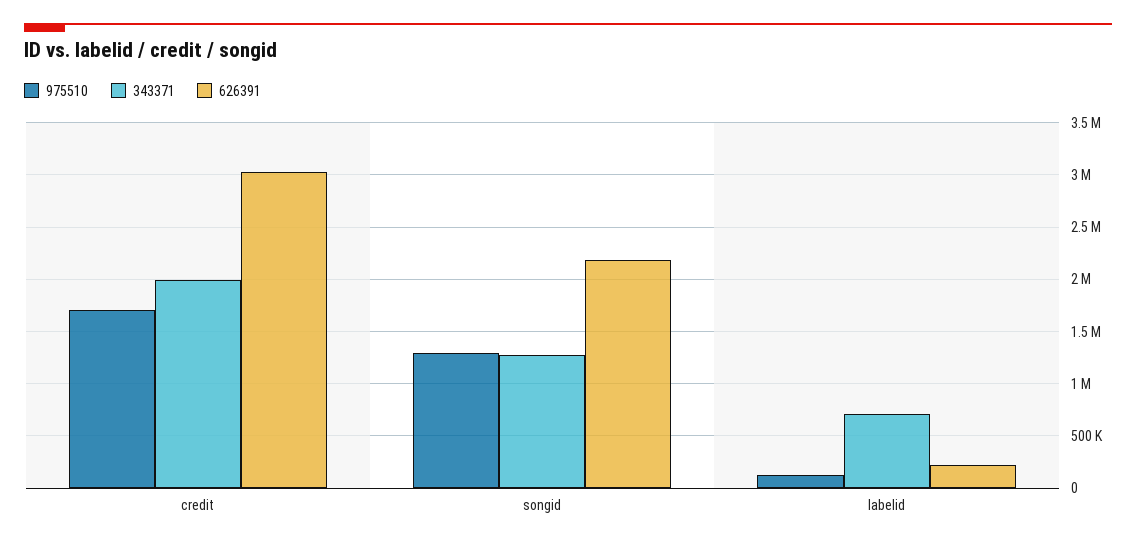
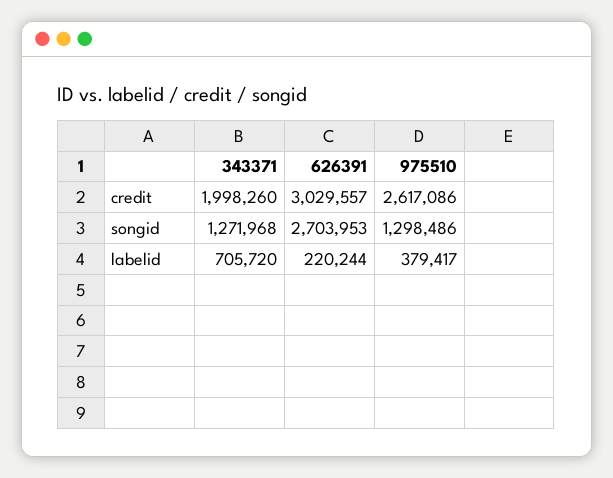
975510, credit: 1700000 -> 2617086
626391, songid: 2200000 -> 2703953
975510, labelid: 100000 -> 379417

